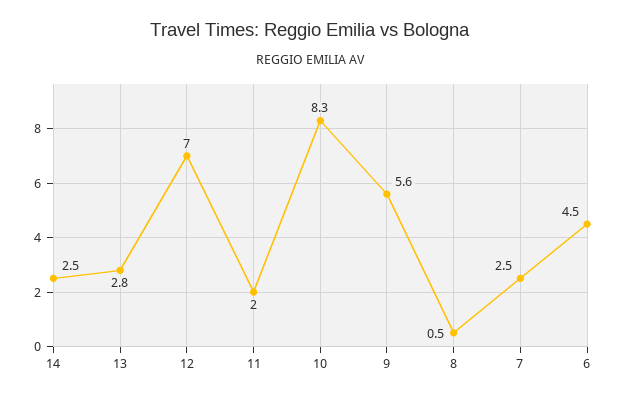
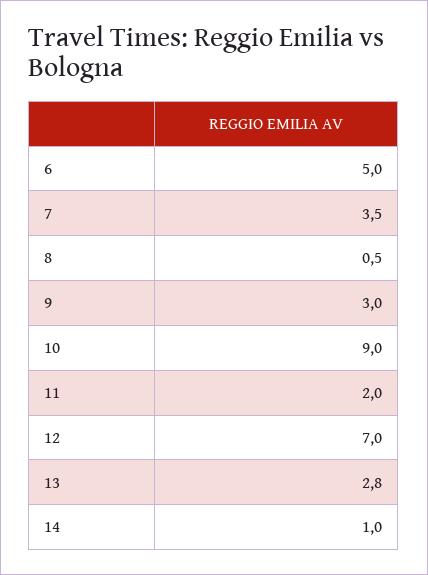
14: 2.5 -> 1
10: 8.3 -> 9
9: 5.6 -> 3
7: 2.5 -> 3.5
6: 4.5 -> 5

